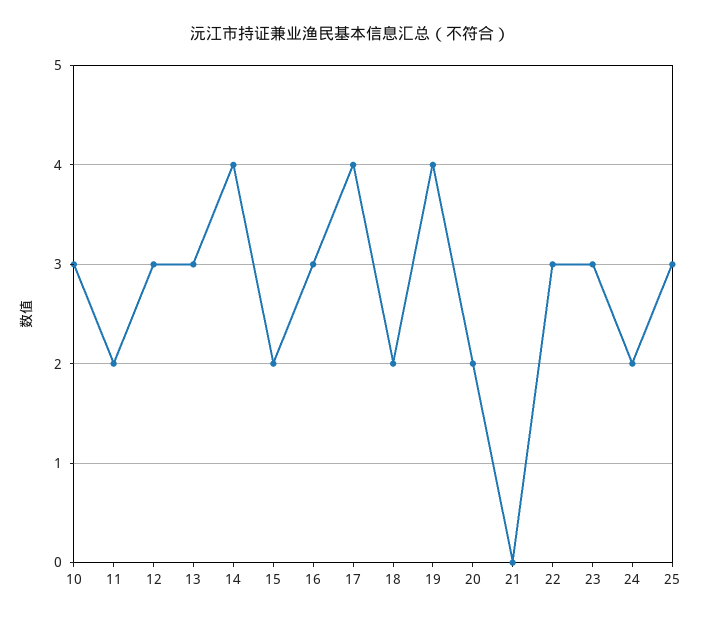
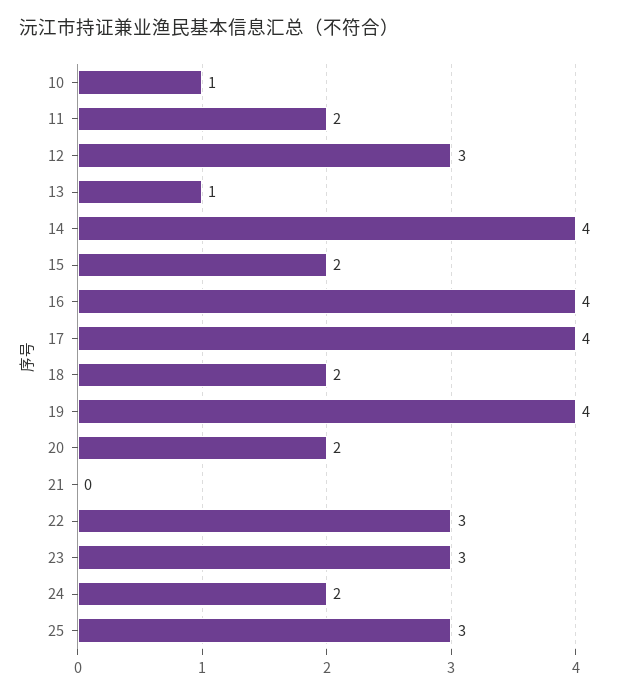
10: 3 -> 1
13: 3 -> 1
16: 3 -> 4

